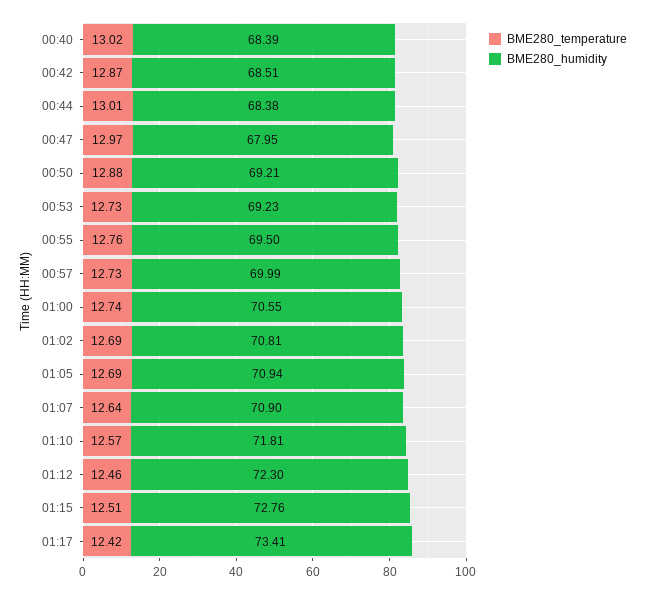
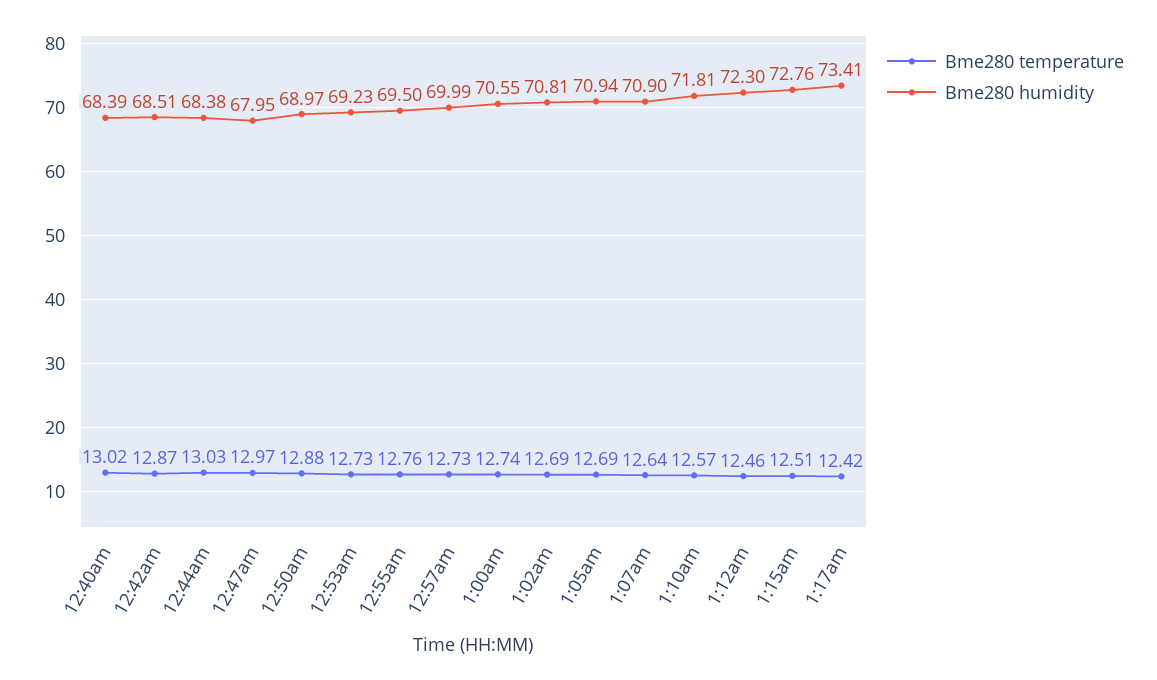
BME280_temperature, 00:44: 13.01 -> 13.03
BME280_humidity, 00:50: 69.21 -> 68.97

